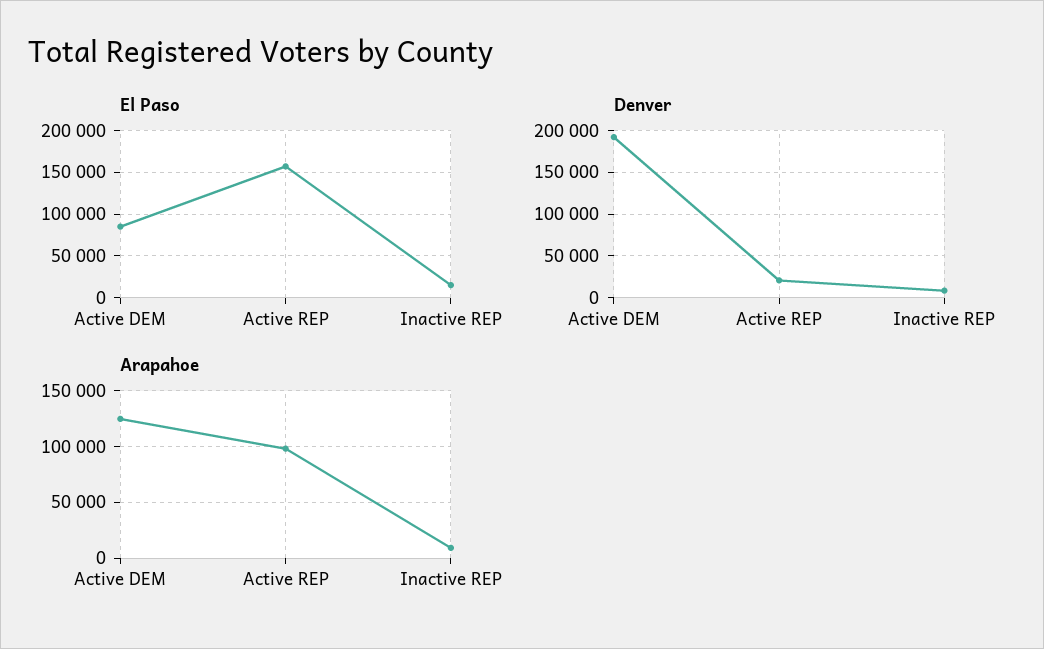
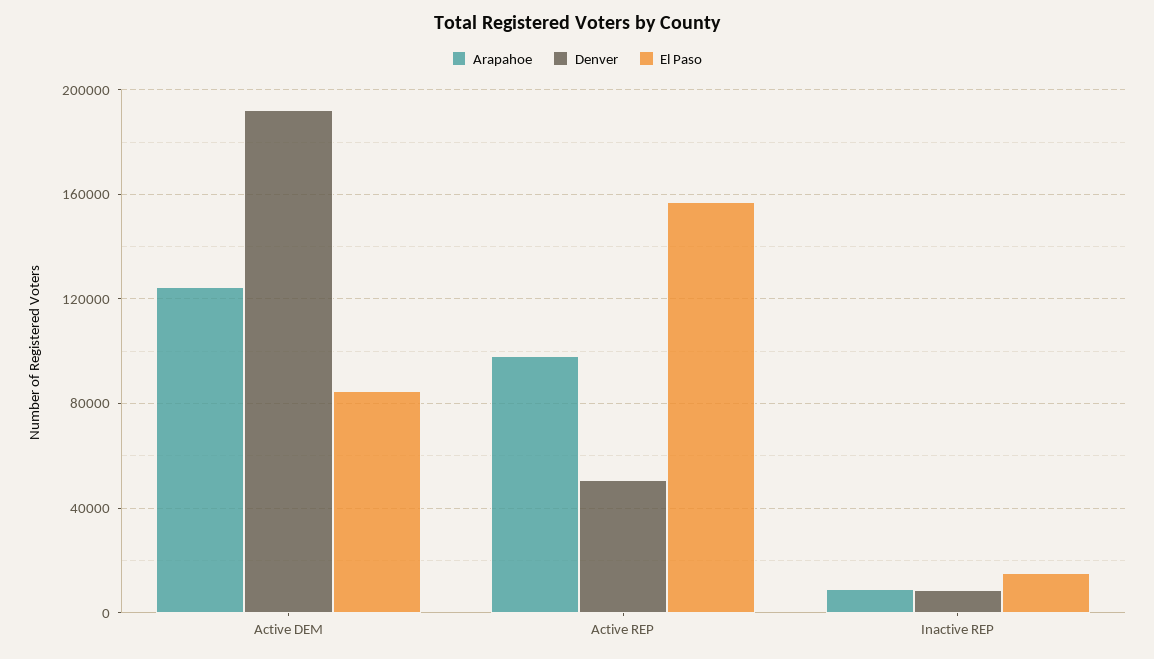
Denver, Active REP: 20000 -> 50000

